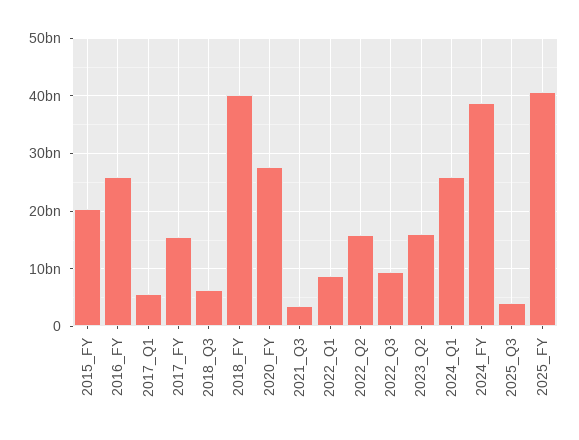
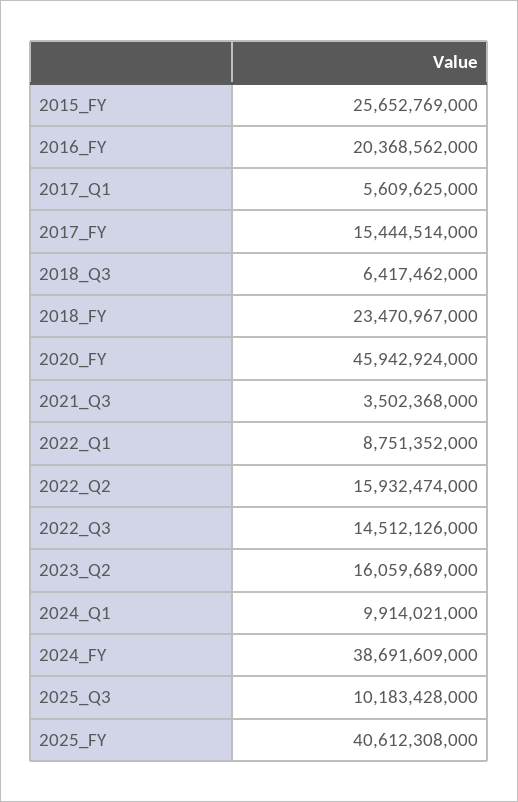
2015_FY: 20000000000 -> 25652769000
2016_FY: 26000000000 -> 20368562000
2018_FY: 40000000000 -> 23470967000
2020_FY: 28000000000 -> 45942924000
2022_Q3: 10000000000 -> 14512126000
2024_Q1: 26000000000 -> 9914021000
2025_Q3: 4000000000 -> 10183428000

